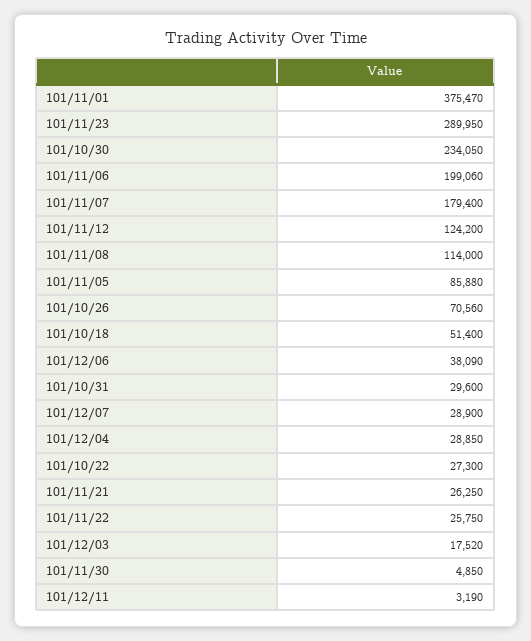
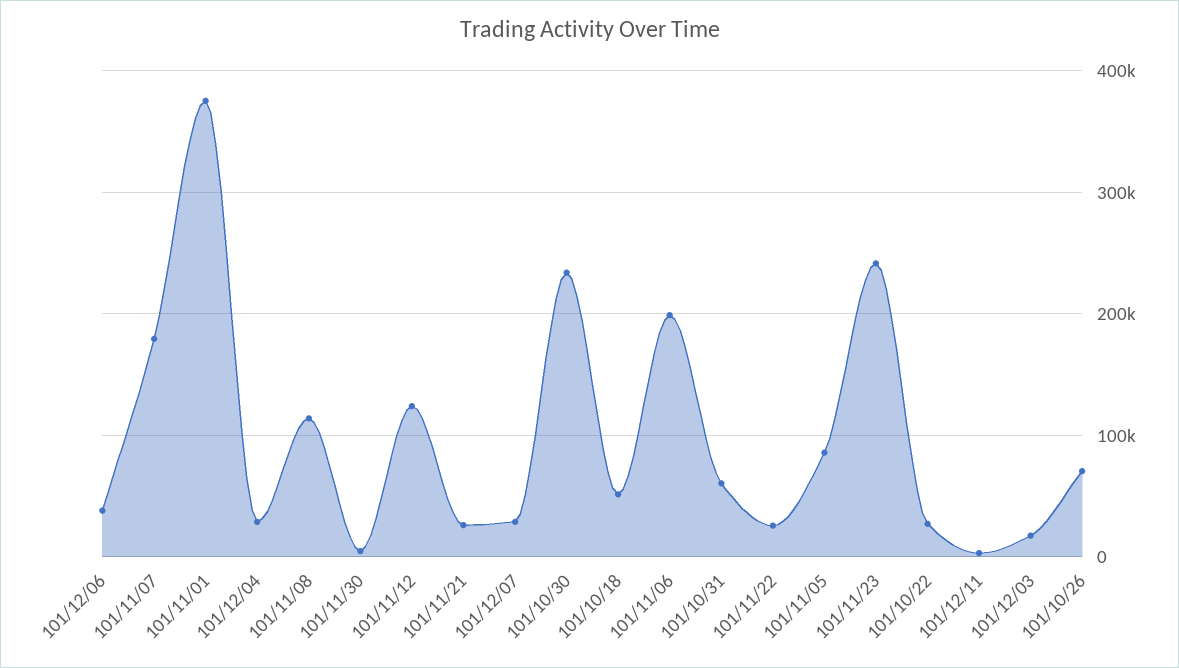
101/11/23: 289950 -> 240000
101/10/31: 29600 -> 60000

